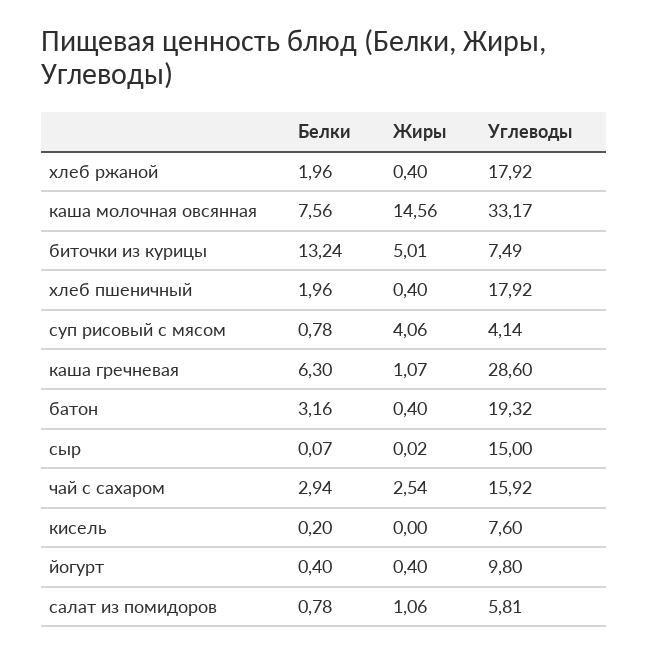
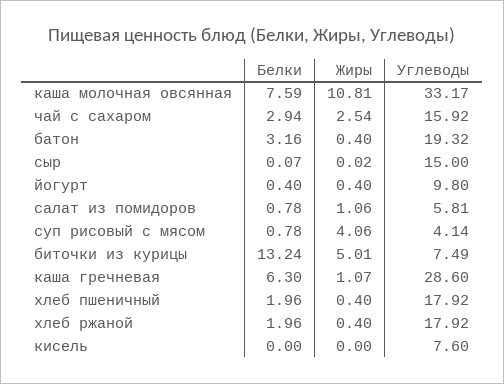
Белки, каша молочная овсянная: 7.56 -> 7.59
Жиры, каша молочная овсянная: 14.56 -> 10.81
Белки, кисель: 0.2 -> 0

